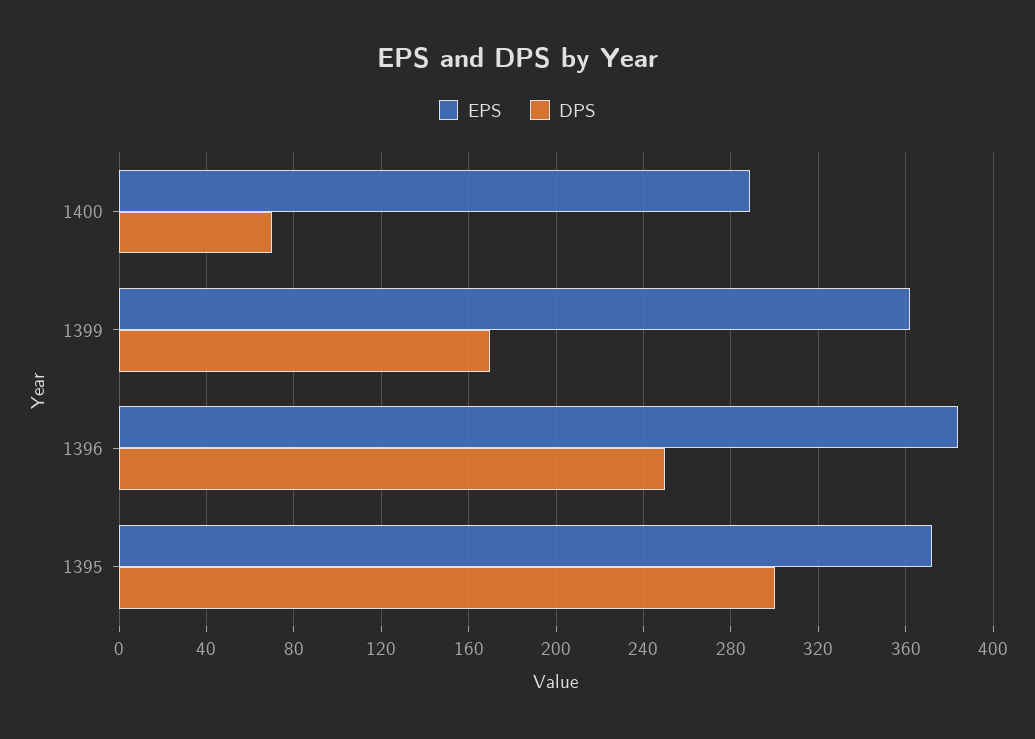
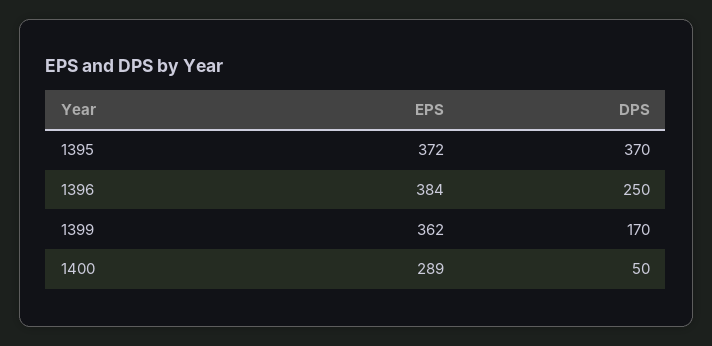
DPS, 1400: 70 -> 50
DPS, 1395: 300 -> 370

